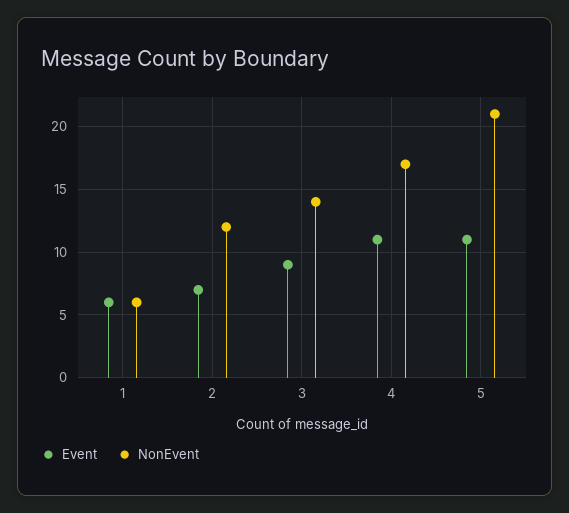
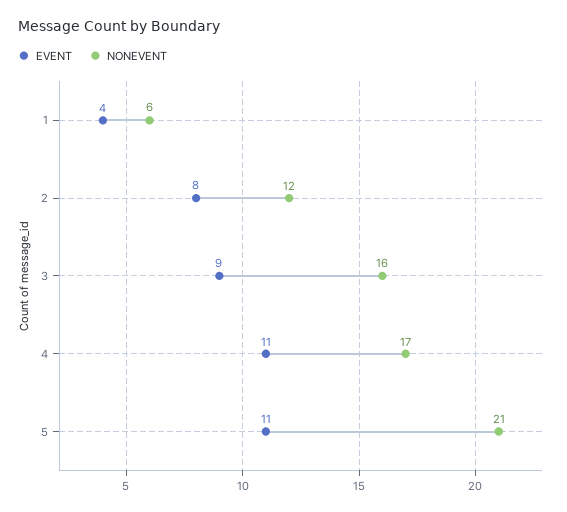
Event, 1: 6 -> 4
Event, 2: 7 -> 8
NonEvent, 3: 14 -> 16

